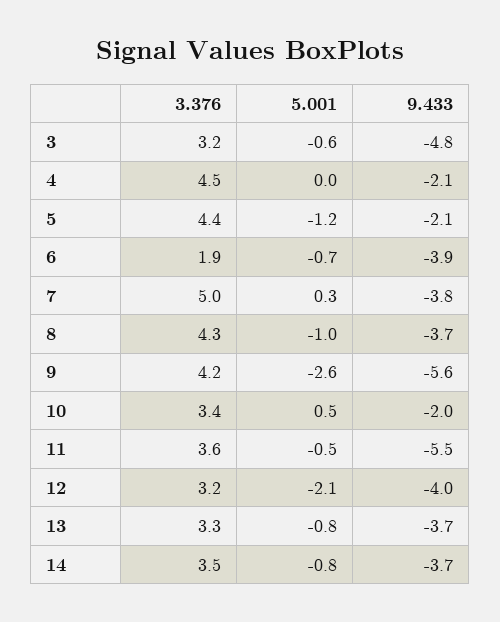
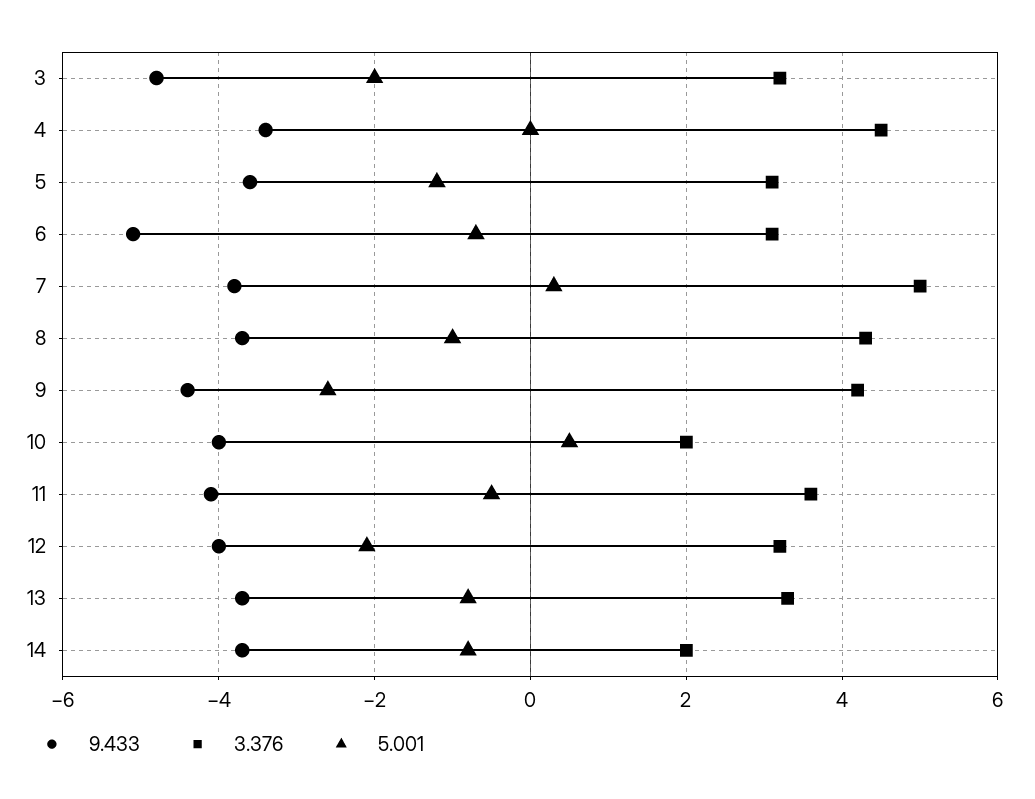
5.001, 3: -0.6 -> -2
9.433, 4: -2.1 -> -3.5
3.376, 5: 4.4 -> 3
9.433, 5: -2.1 -> -3.5
3.376, 6: 1.9 -> 3
9.433, 6: -3.9 -> -5
9.433, 9: -5.6 -> -4.5
3.376, 10: 3.4 -> 2
9.433, 10: -2 -> -4
9.433, 11: -5.5 -> -4
3.376, 14: 3.5 -> 2

